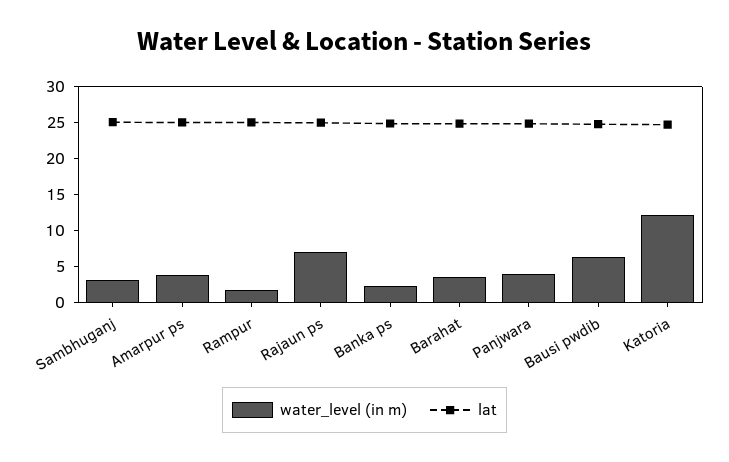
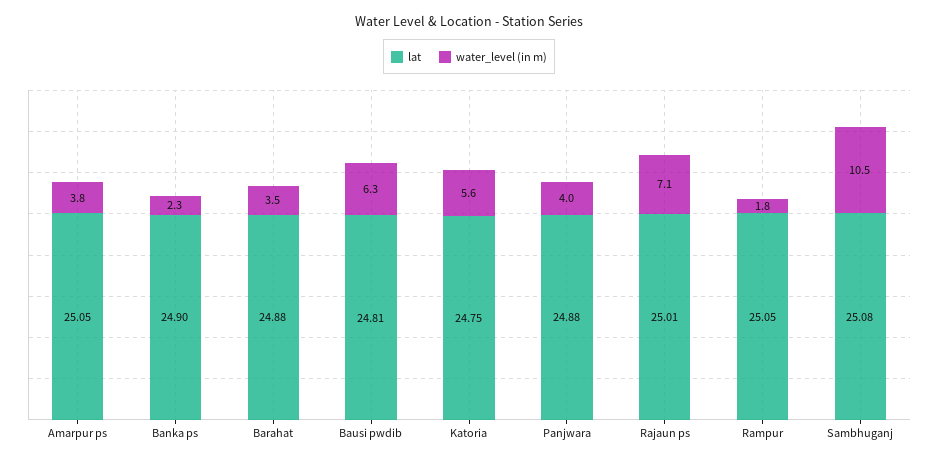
water_level (in m), Sambhuganj: 2.5 -> 10.5
water_level (in m), Katoria: 12.5 -> 5.6

